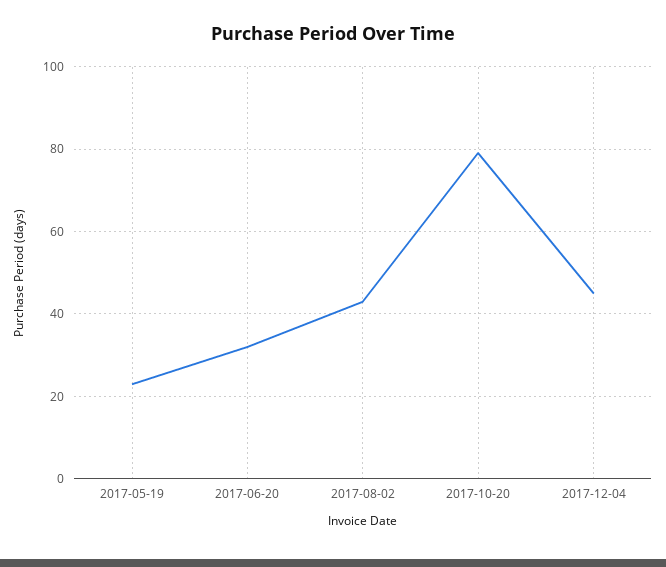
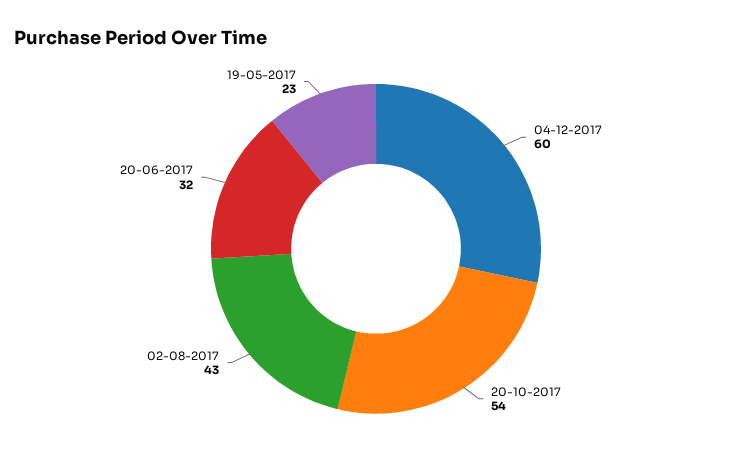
2017-10-20: 80 -> 54
2017-12-04: 45 -> 60

